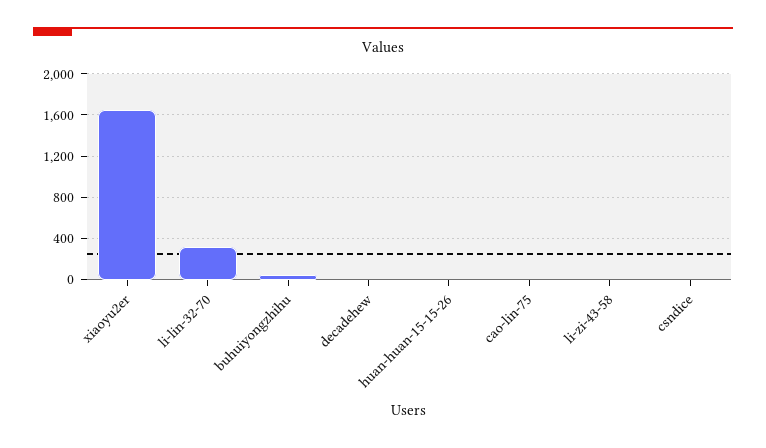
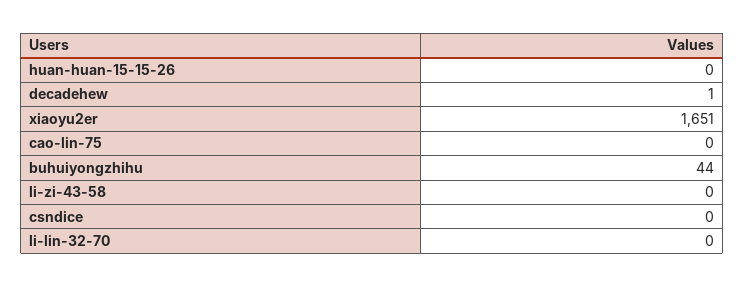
li-lin-32-70: 300 -> 0

